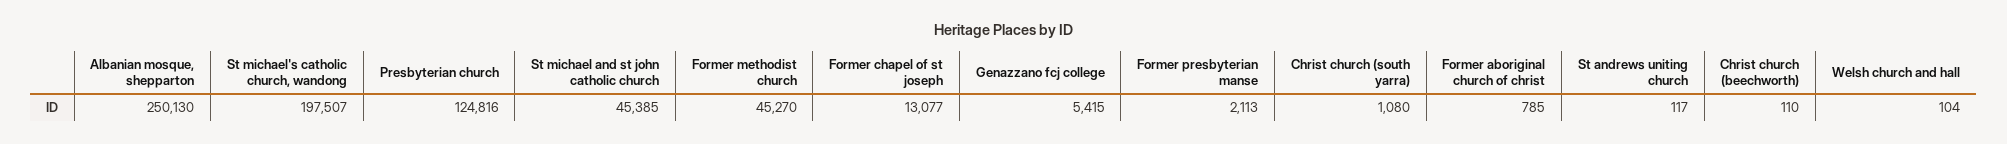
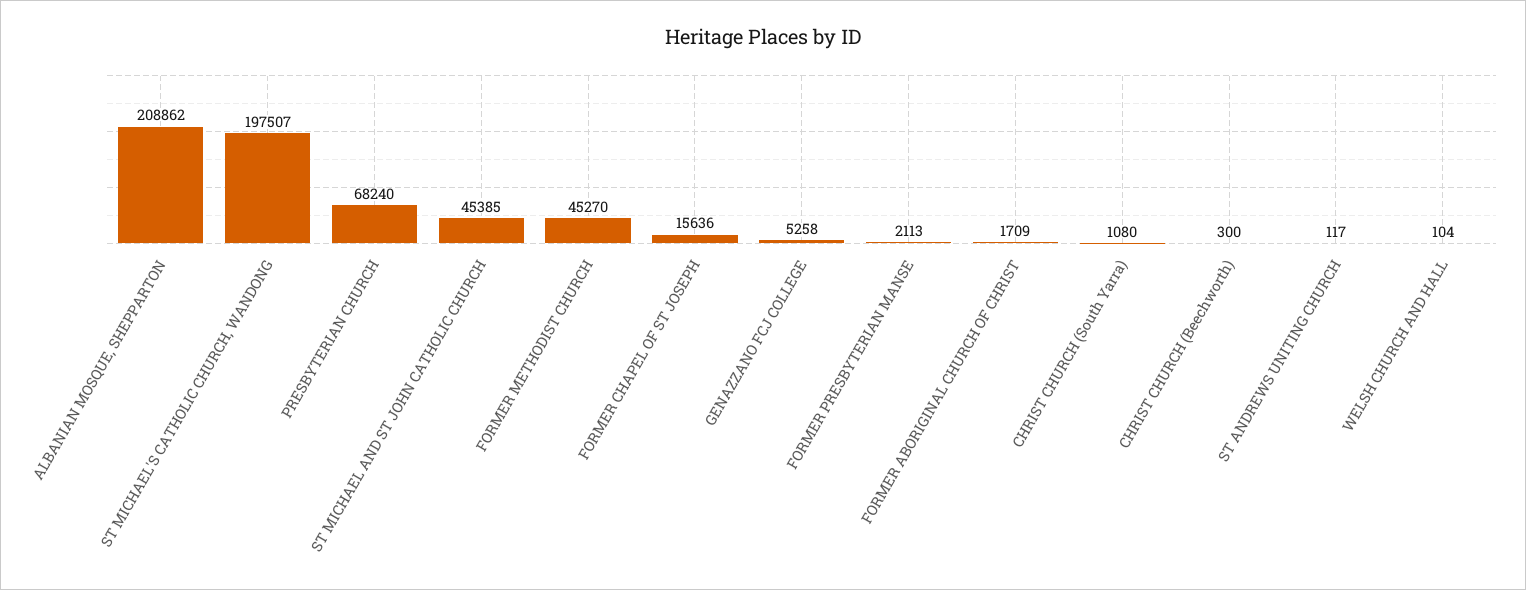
Albanian mosque, shepparton: 250130 -> 208862
Presbyterian church: 124816 -> 68240
Former chapel of st joseph: 13077 -> 15636
Genazzano fcj college: 5415 -> 5258
Former aboriginal church of christ: 785 -> 1709
Christ church (beechworth): 110 -> 300

